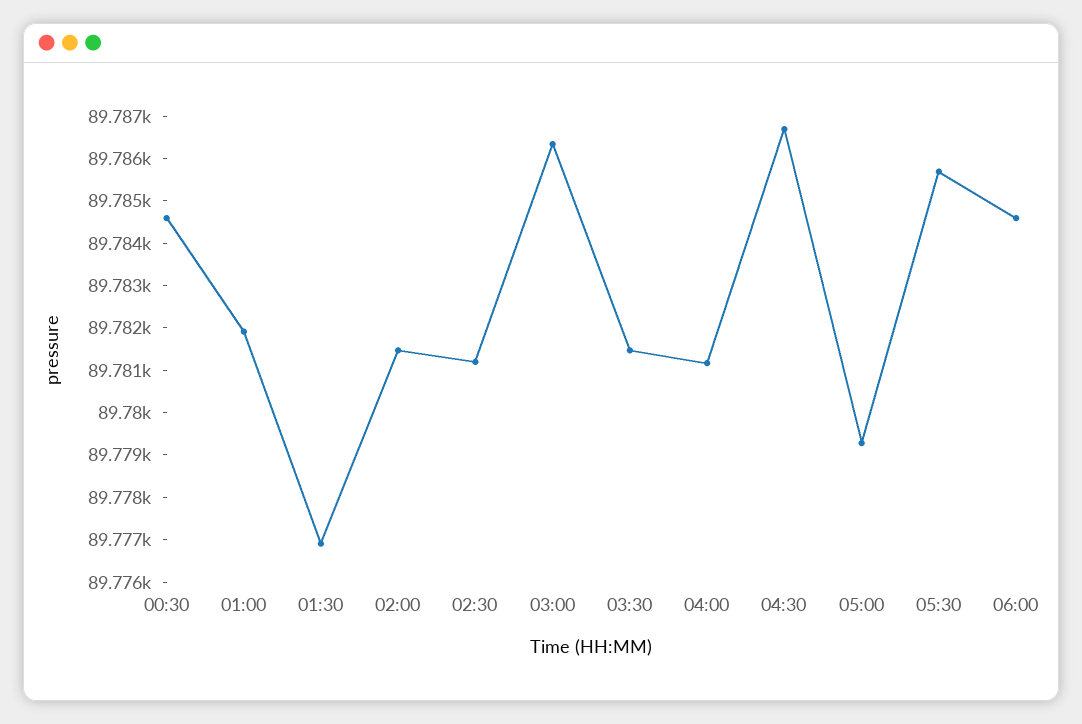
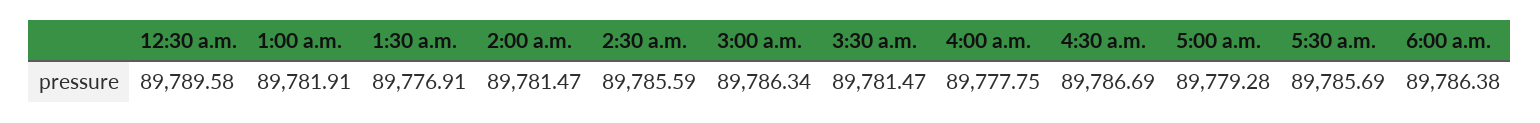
00:30: 89784.6 -> 89789.58
02:30: 89781.2 -> 89785.59
04:00: 89781.2 -> 89777.75
06:00: 89784.6 -> 89786.38

